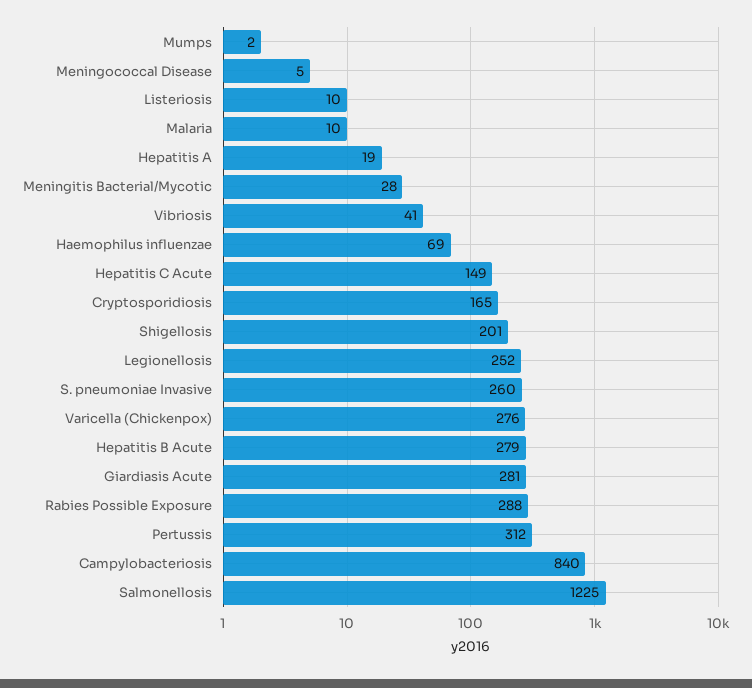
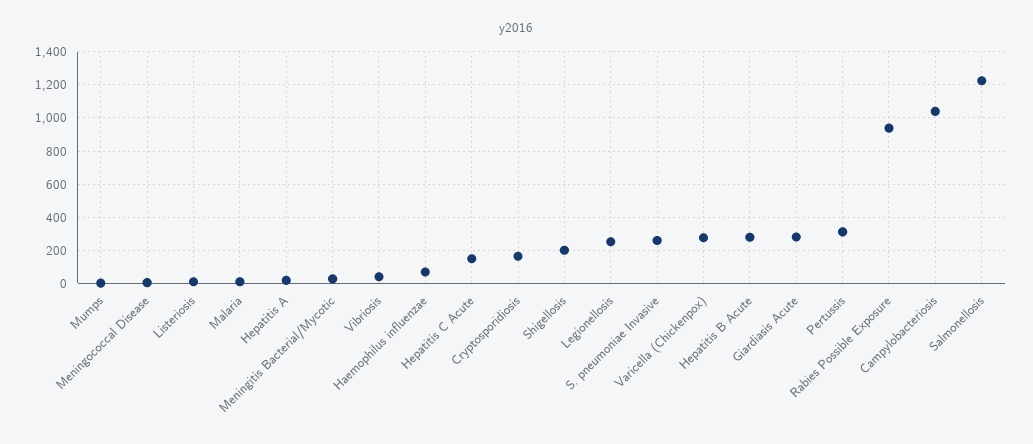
Rabies Possible Exposure: 288 -> 950
Campylobacteriosis: 840 -> 1050

